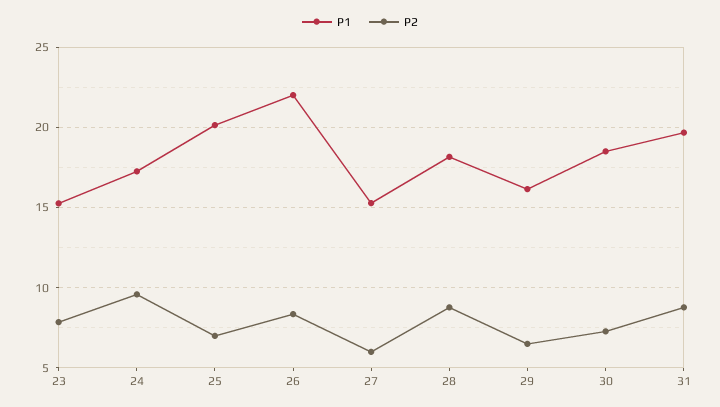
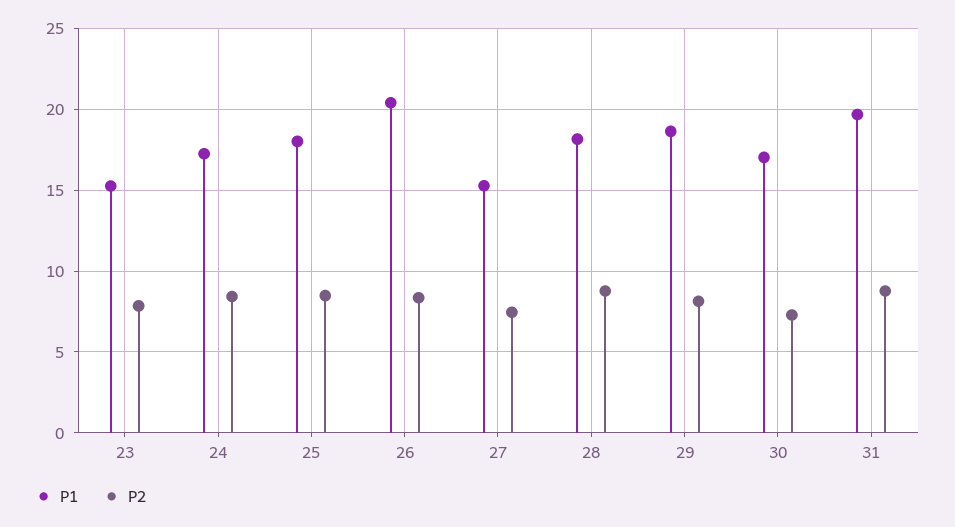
P2, 24: 9.5 -> 8.5
P1, 25: 20 -> 18
P2, 25: 7 -> 8.5
P1, 26: 22 -> 20.5
P2, 27: 6 -> 7.5
P1, 29: 16 -> 18.5
P2, 29: 6.5 -> 8
P1, 30: 18.5 -> 17

